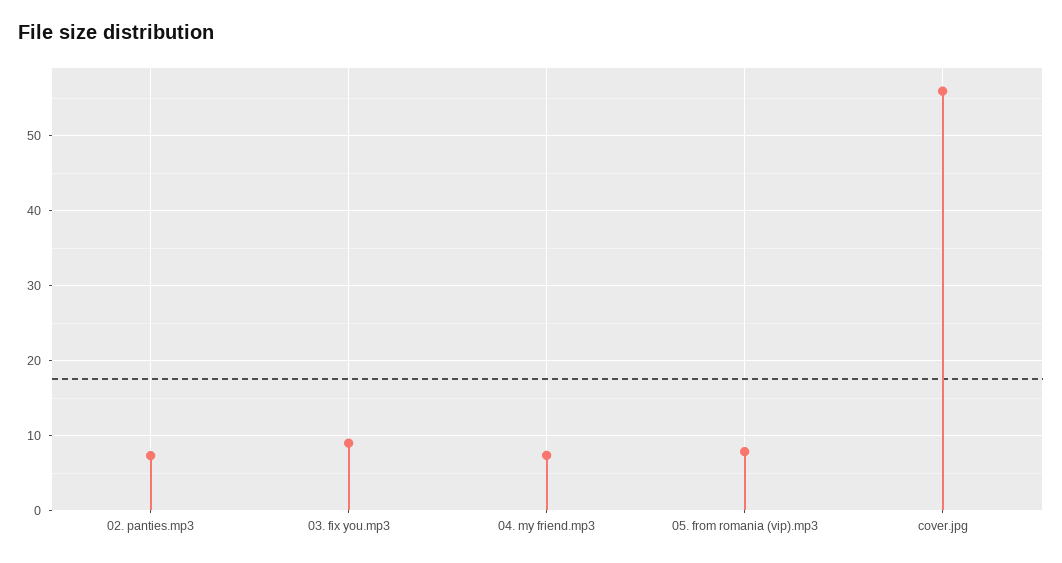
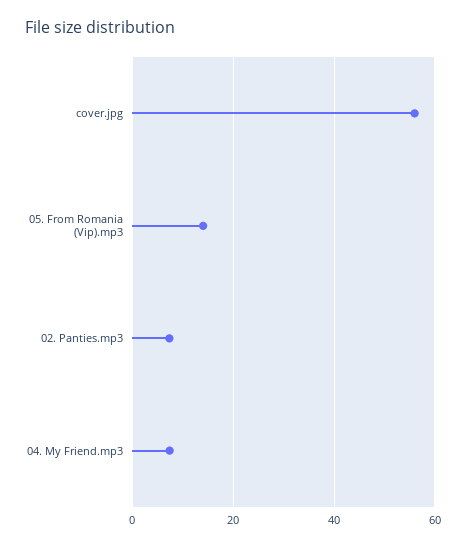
03. fix you.mp3: 9 -> none
05. from romania (vip).mp3: 8 -> 14

